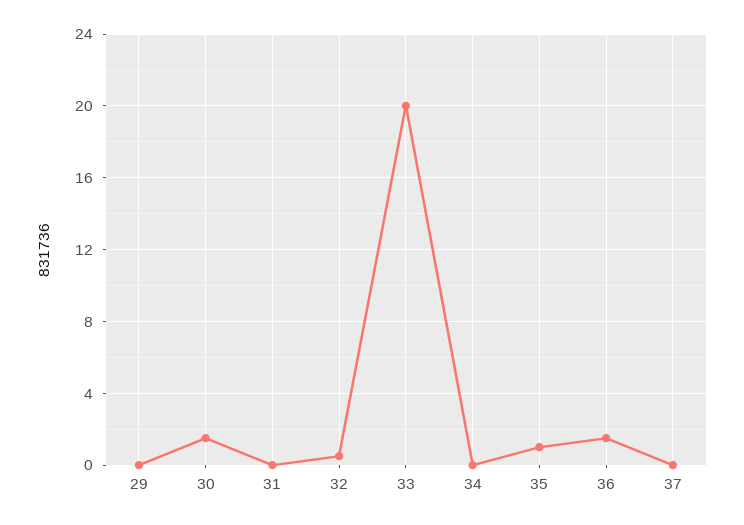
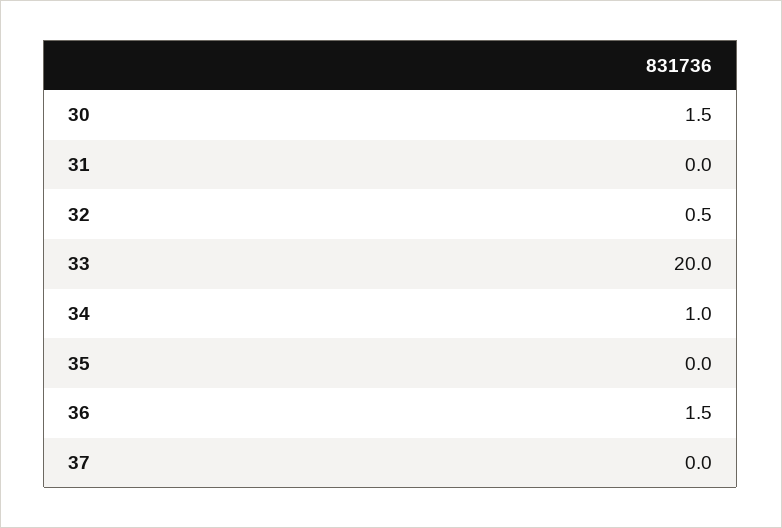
29: 0 -> none
34: 0 -> 1
35: 1 -> 0

